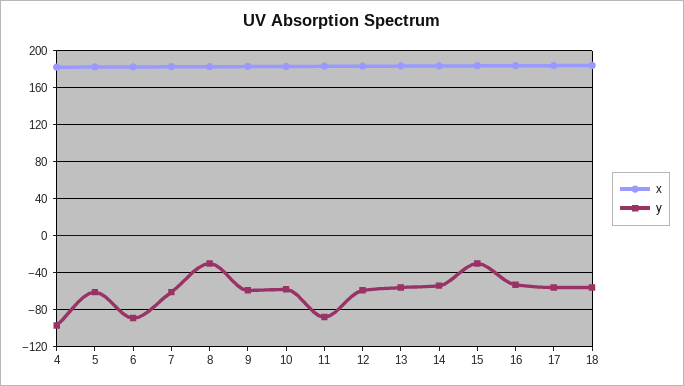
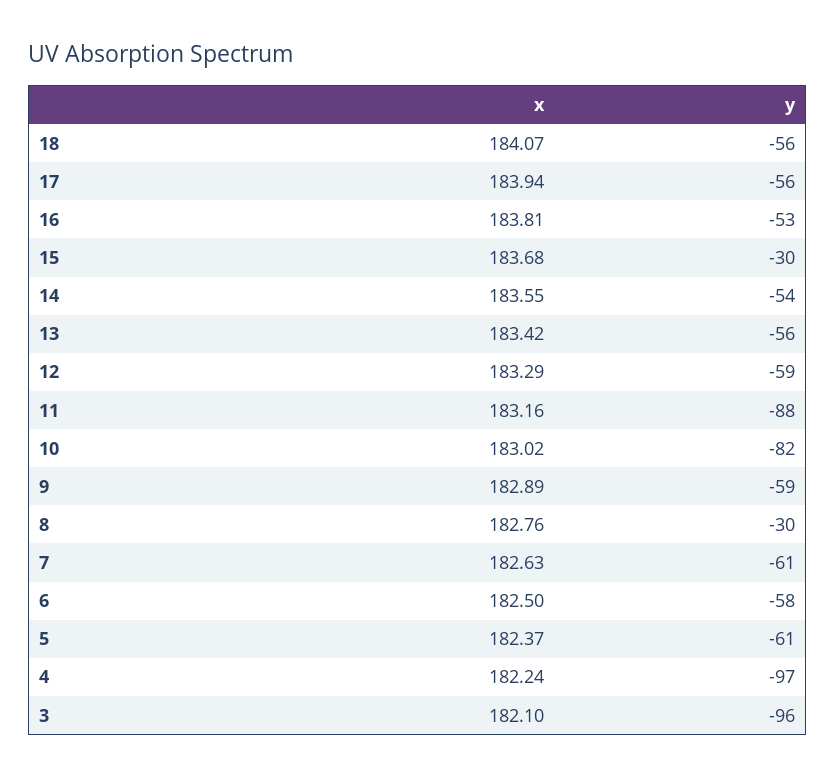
y, 6: -90 -> -58
y, 10: -60 -> -82
x, 3: none -> 182.1
y, 3: none -> -96

